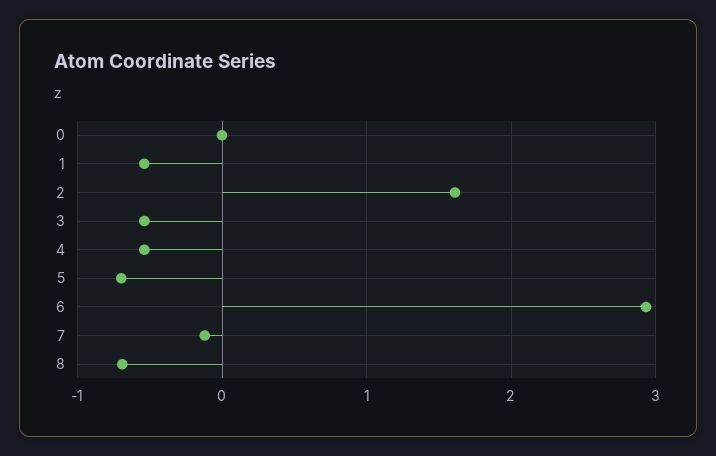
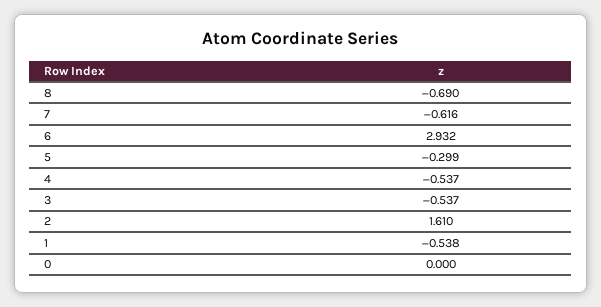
5: -0.7 -> -0.299
7: -0.1 -> -0.616

